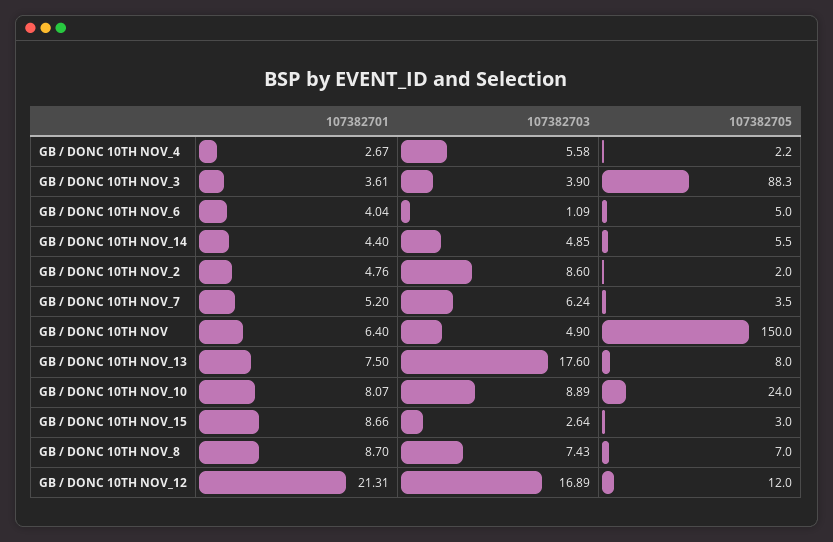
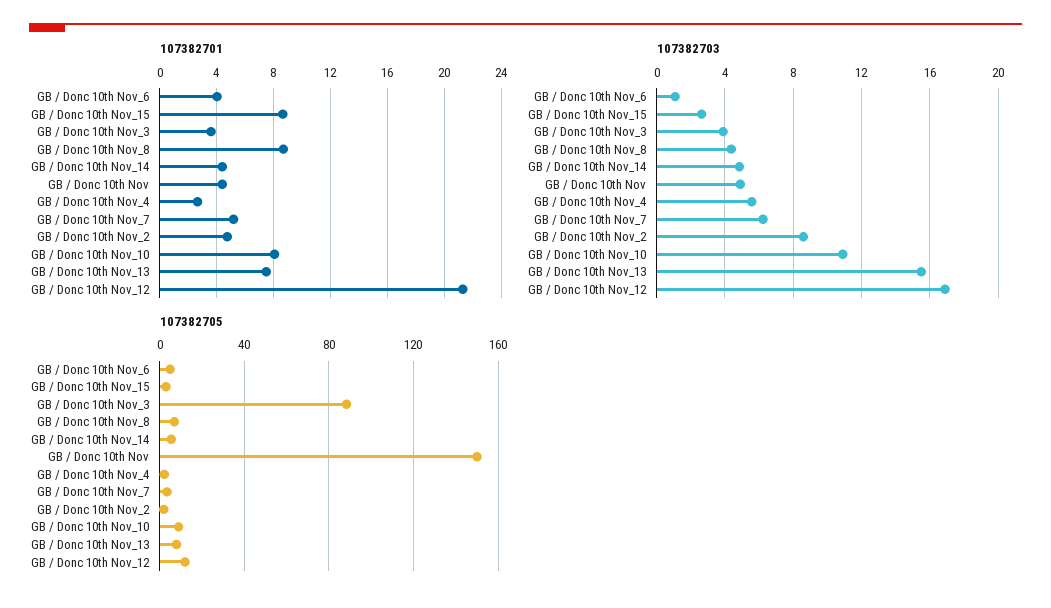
107382701, GB / DONC 10TH NOV: 6.4 -> 4.5
107382703, GB / DONC 10TH NOV_13: 17.6 -> 15.5
107382703, GB / DONC 10TH NOV_10: 8.89 -> 11
107382705, GB / DONC 10TH NOV_10: 24 -> 10
107382703, GB / DONC 10TH NOV_8: 7.43 -> 4.5

